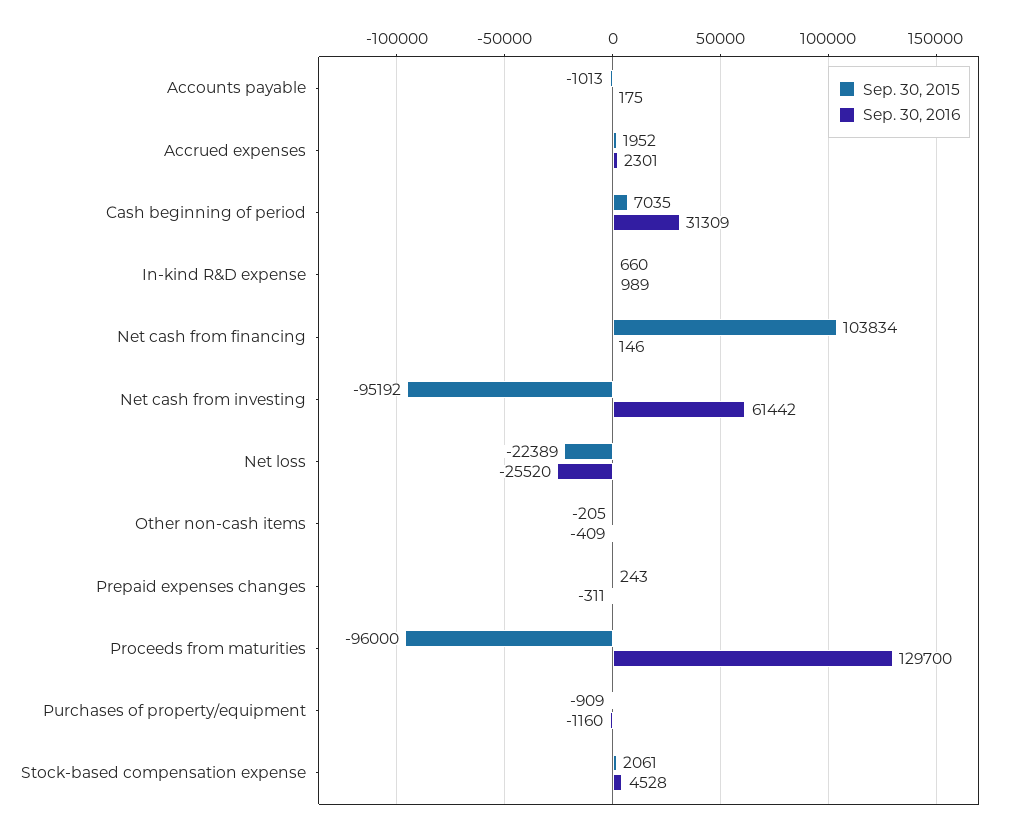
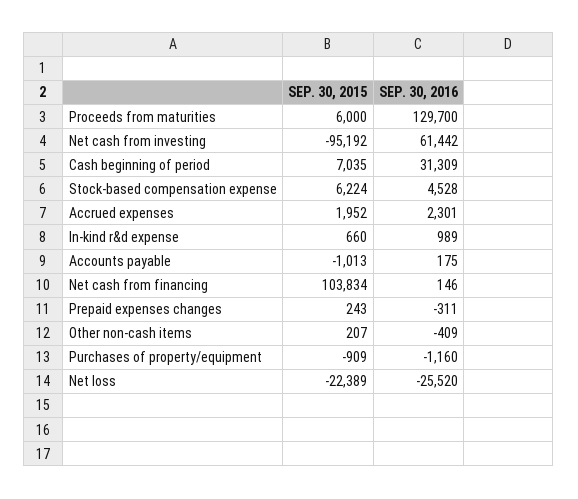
Sep. 30, 2015, Other non-cash items: -205 -> 207
Sep. 30, 2015, Proceeds from maturities: -96000 -> 6000
Sep. 30, 2015, Stock-based compensation expense: 2061 -> 6224

